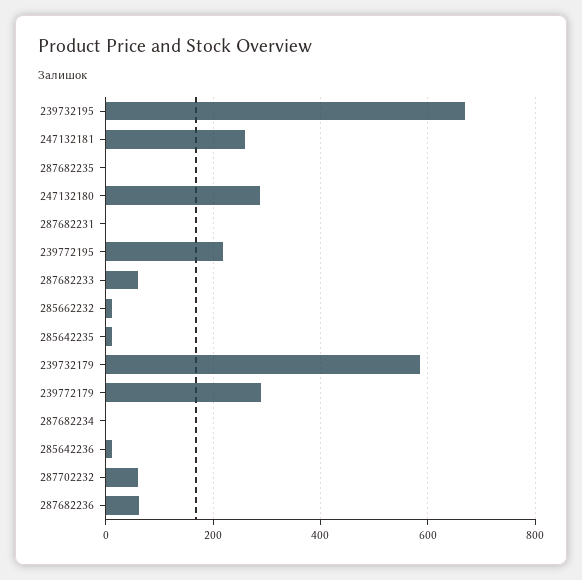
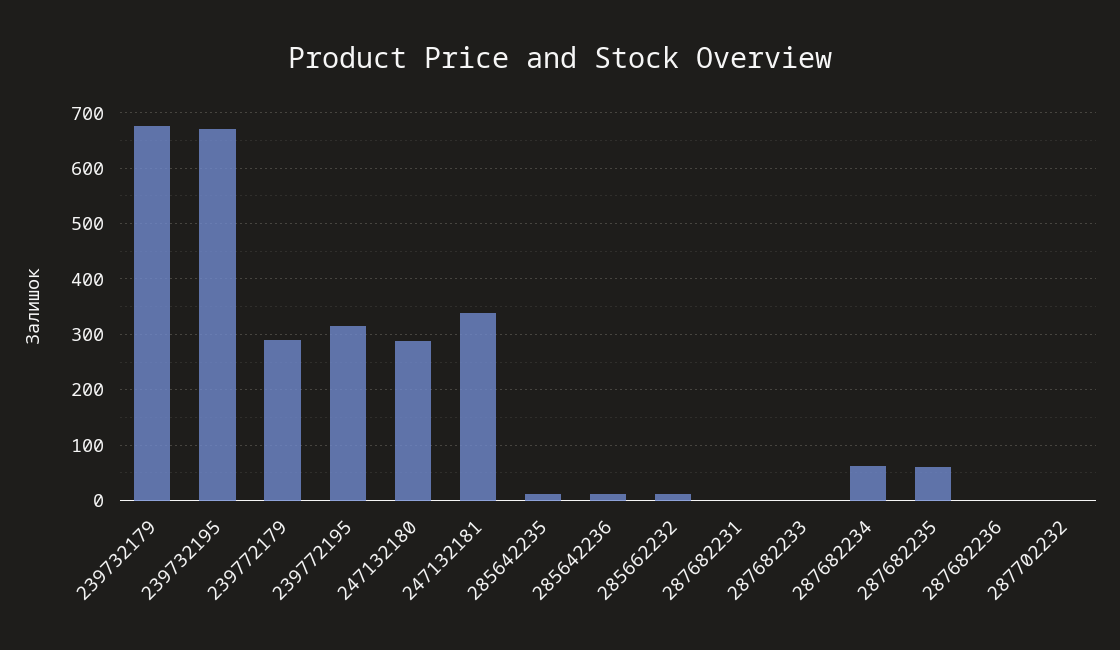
247132181: 260 -> 340
287682235: 0 -> 60
239772195: 220 -> 320
287682233: 60 -> 0
239732179: 580 -> 680
287682234: 0 -> 60
287702232: 60 -> 0
287682236: 60 -> 0

